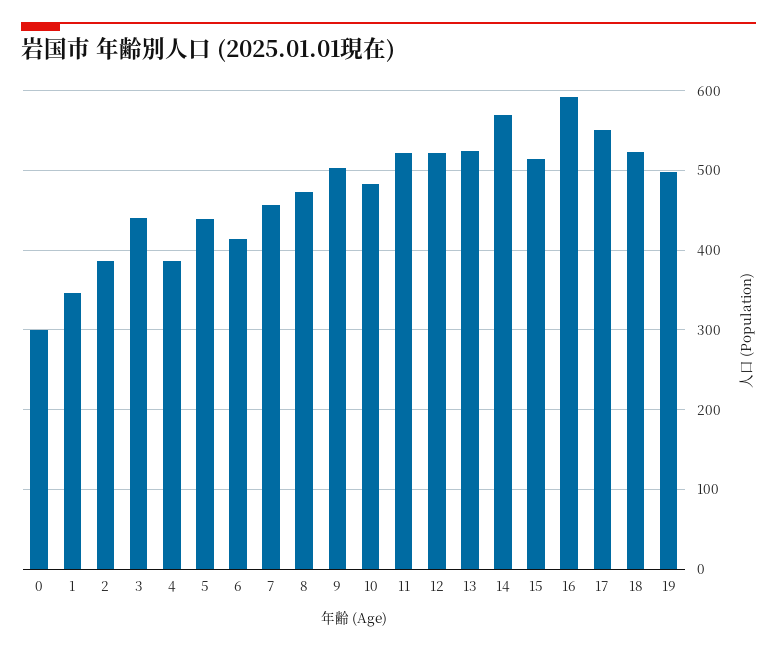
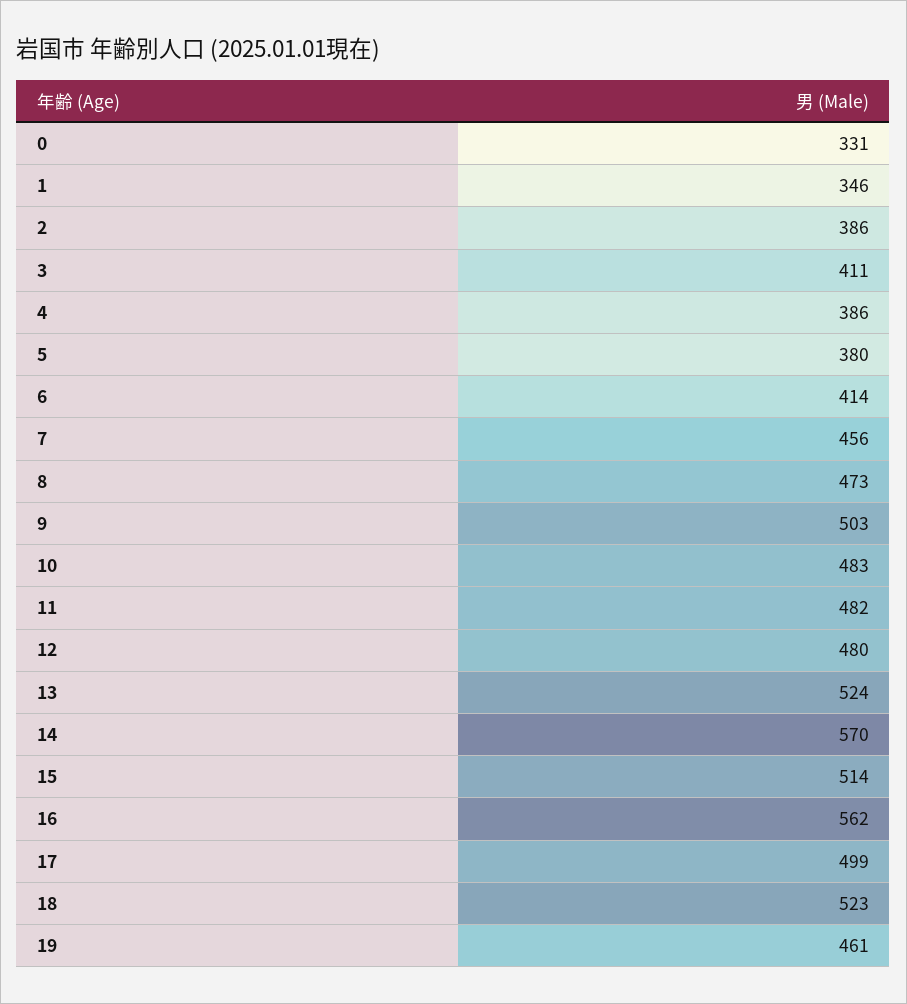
0: 300 -> 331
3: 440 -> 411
5: 440 -> 380
11: 520 -> 482
12: 520 -> 480
16: 590 -> 562
17: 550 -> 499
19: 500 -> 461

